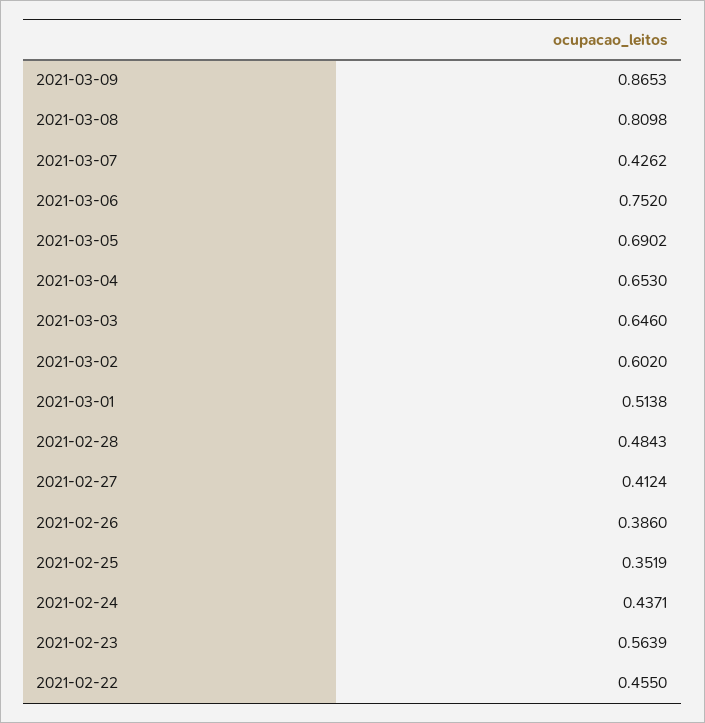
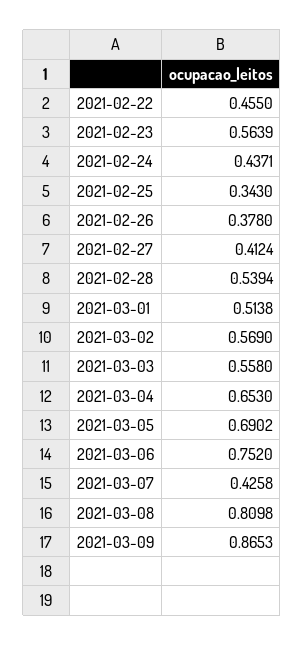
2021-03-07: 0.4262 -> 0.4258
2021-03-03: 0.646 -> 0.558
2021-03-02: 0.602 -> 0.569
2021-02-28: 0.4843 -> 0.5394
2021-02-26: 0.386 -> 0.378
2021-02-25: 0.3519 -> 0.343

